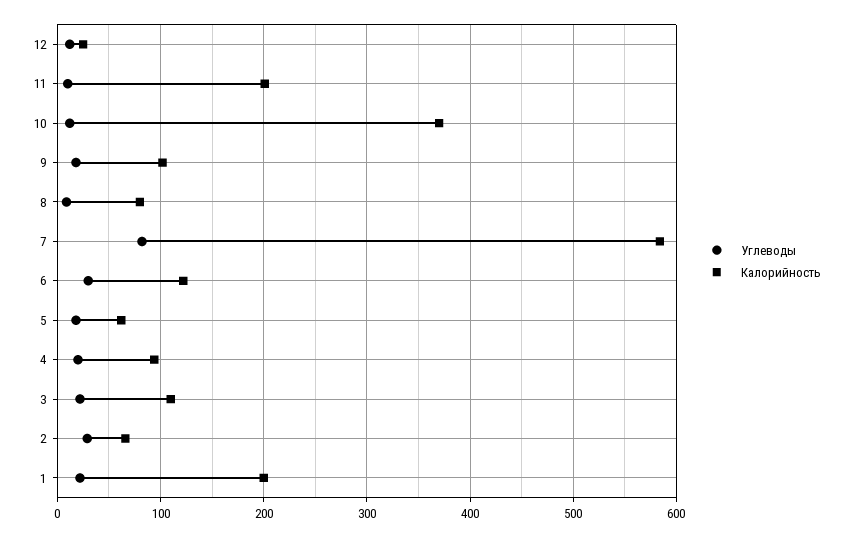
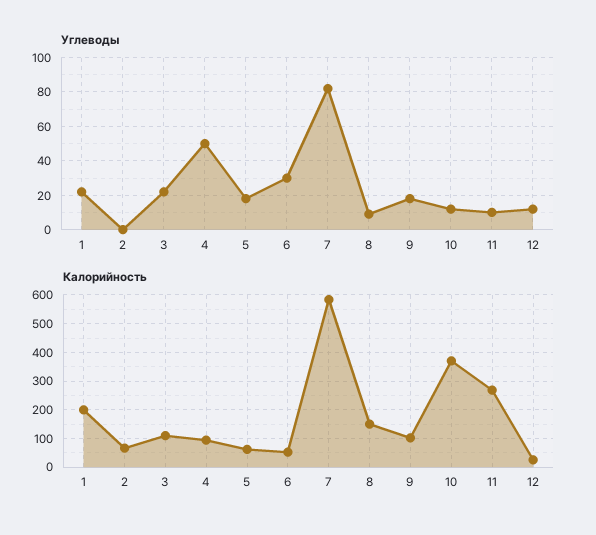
Калорийность, 11: 200 -> 275
Калорийность, 8: 80 -> 150
Калорийность, 6: 120 -> 50
Углеводы, 4: 20 -> 50
Углеводы, 2: 30 -> 0

